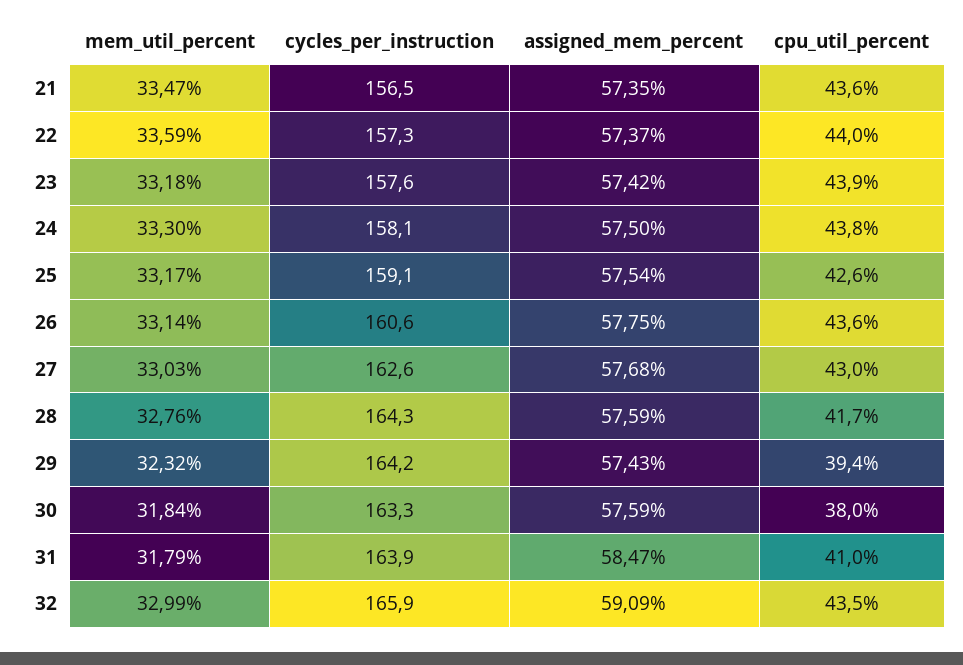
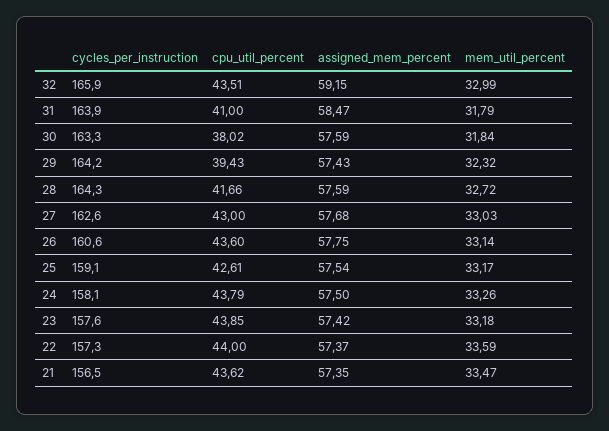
mem_util_percent, 24: 33.3 -> 33.26
mem_util_percent, 28: 32.76 -> 32.72
assigned_mem_percent, 32: 59.09 -> 59.15

